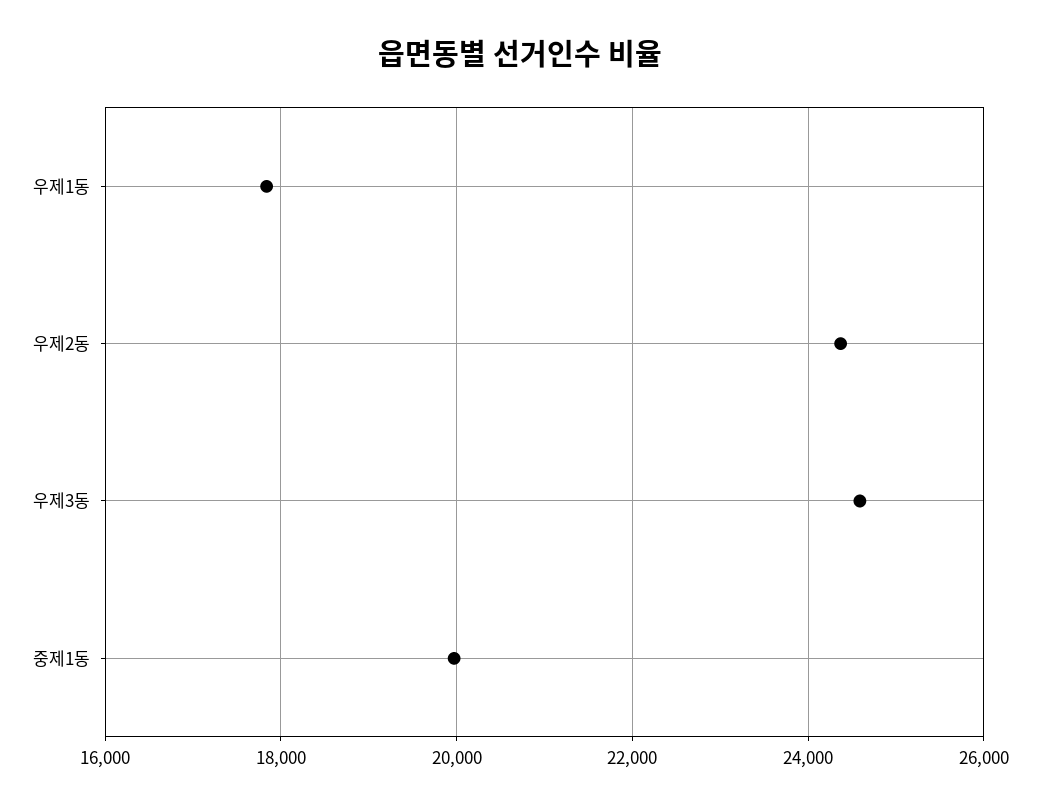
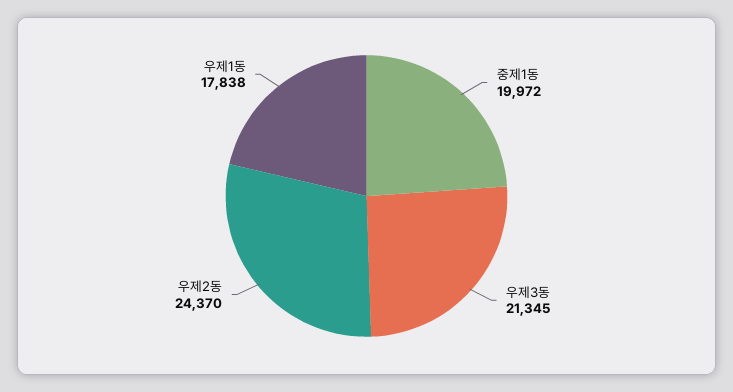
우제3동: 24600 -> 21345

